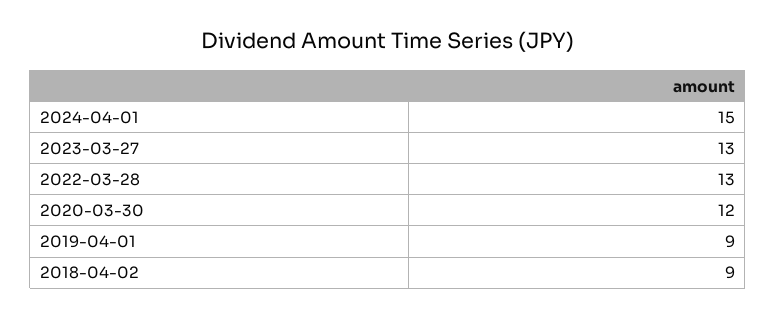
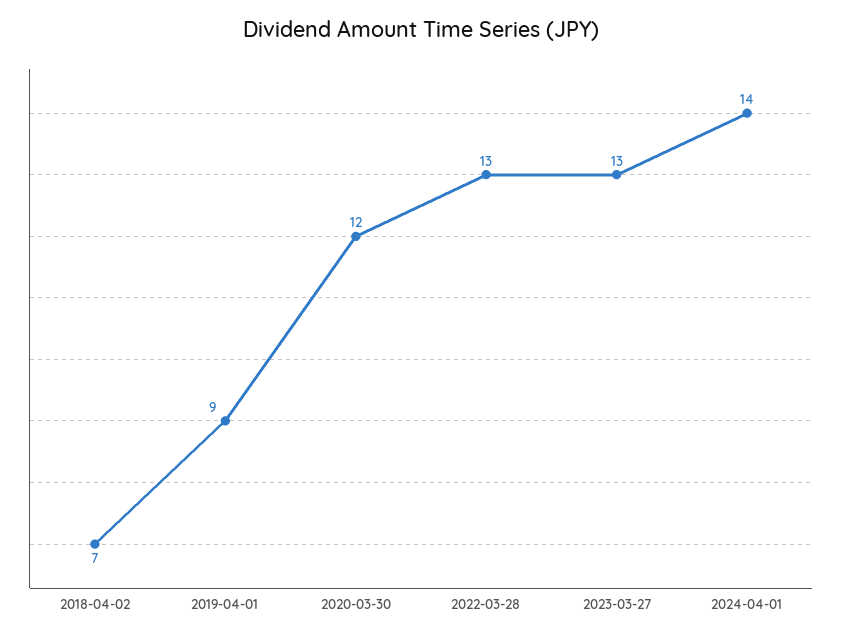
2024-04-01: 15 -> 14
2018-04-02: 9 -> 7

